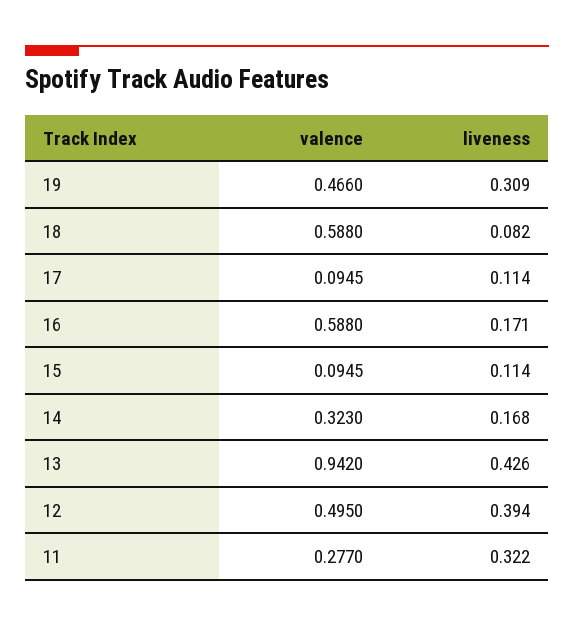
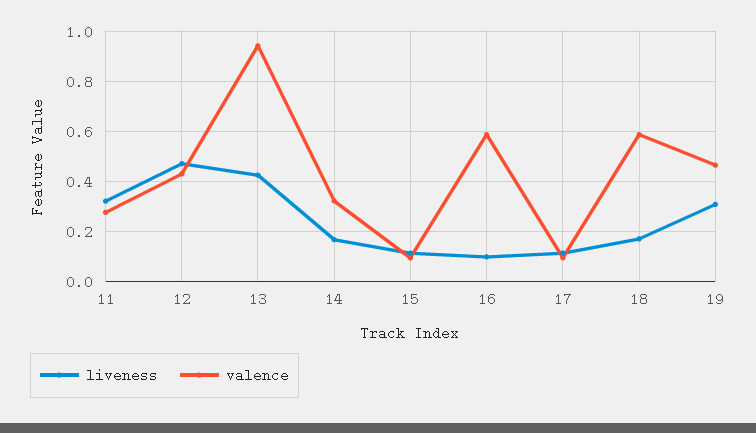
liveness, 18: 0.082 -> 0.175
liveness, 16: 0.171 -> 0.1
valence, 12: 0.495 -> 0.425
liveness, 12: 0.394 -> 0.475

